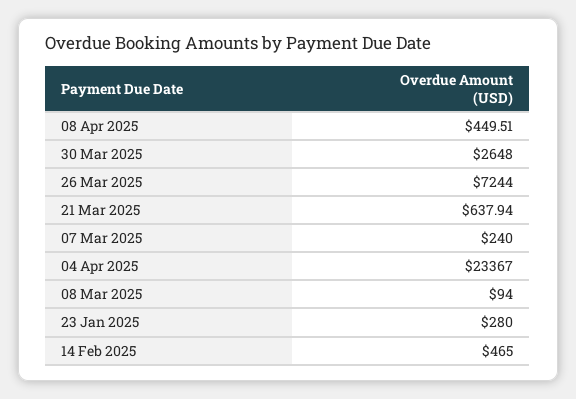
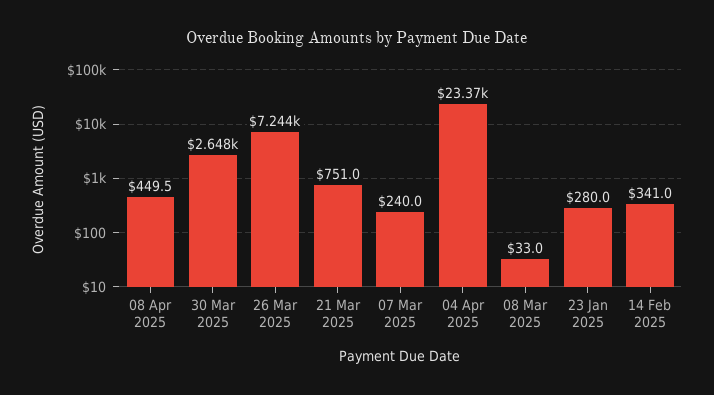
21 Mar 2025: 637.94 -> 751
08 Mar 2025: 94 -> 33
14 Feb 2025: 465 -> 341

